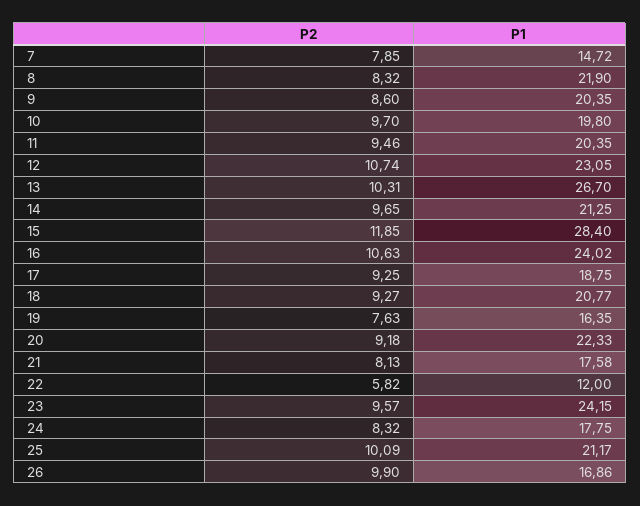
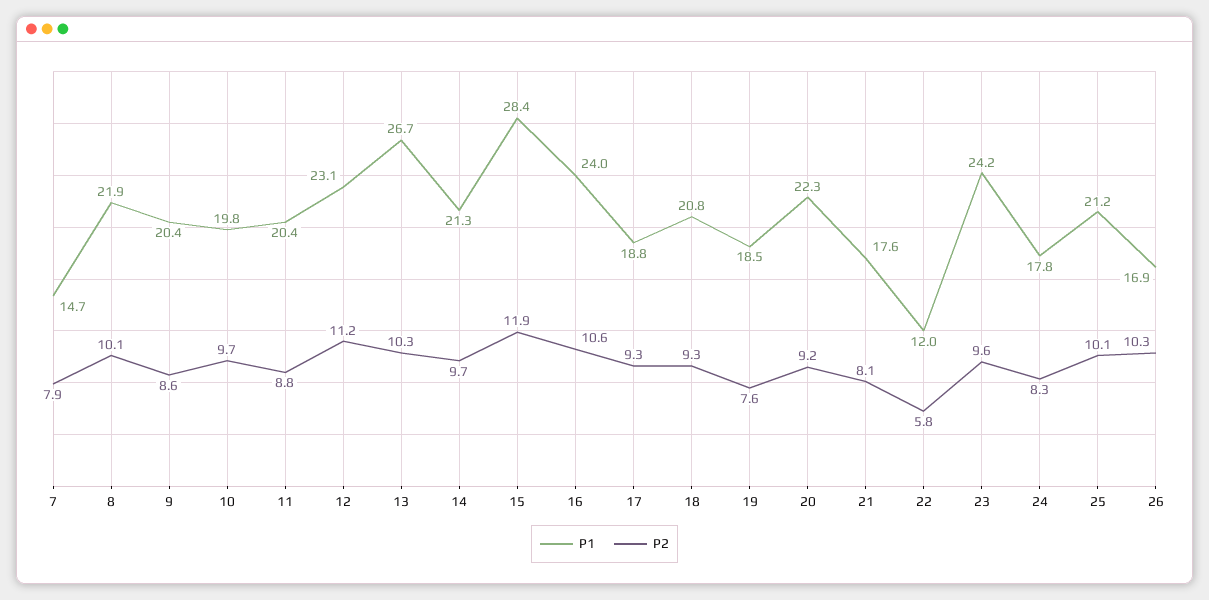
P2, 8: 8.32 -> 10.1
P2, 11: 9.46 -> 8.8
P2, 12: 10.74 -> 11.2
P1, 19: 16.35 -> 18.5
P2, 26: 9.9 -> 10.3

